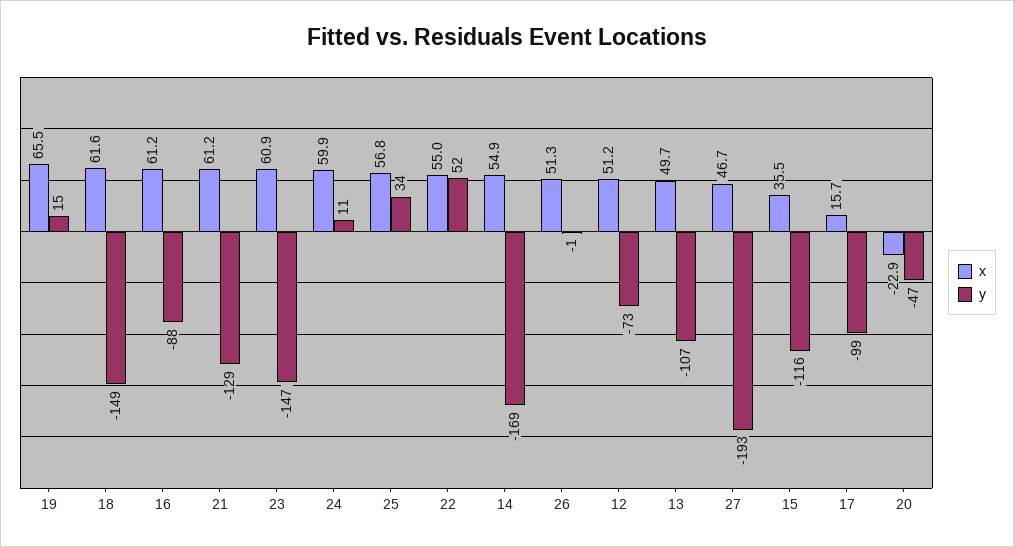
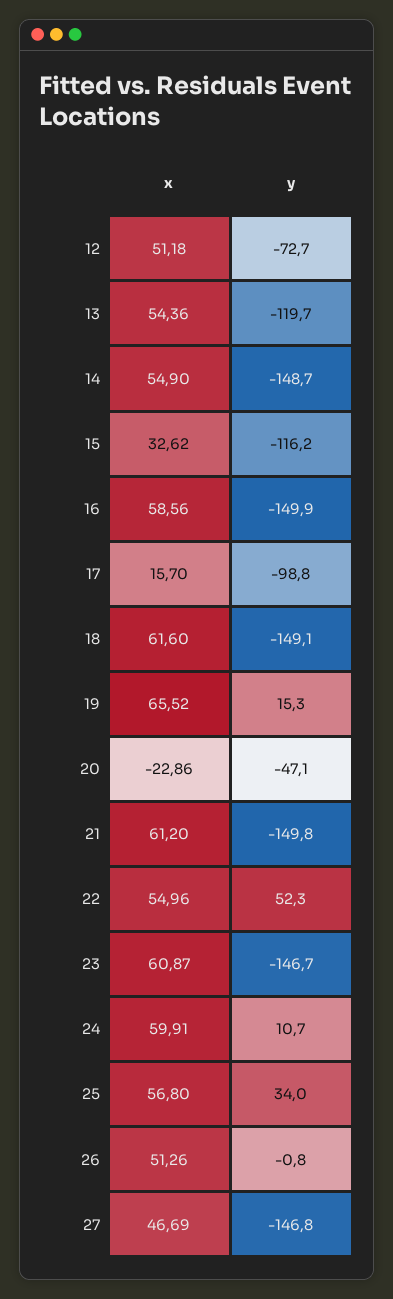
x, 16: 61.2 -> 58.56
y, 16: -88 -> -149.9
y, 21: -129 -> -149.8
y, 14: -169 -> -148.7
x, 13: 49.7 -> 54.36
y, 13: -107 -> -119.7
y, 27: -193 -> -146.8
x, 15: 35.5 -> 32.62

